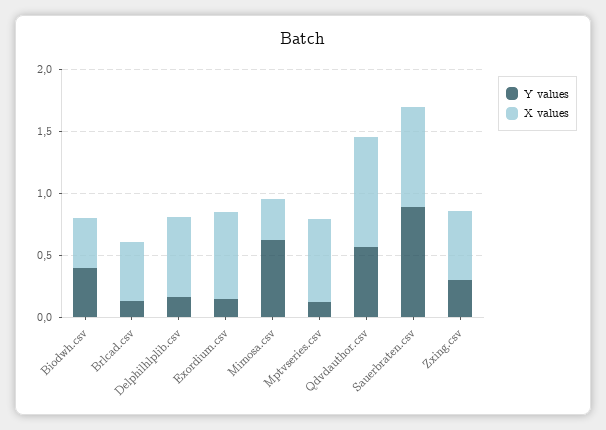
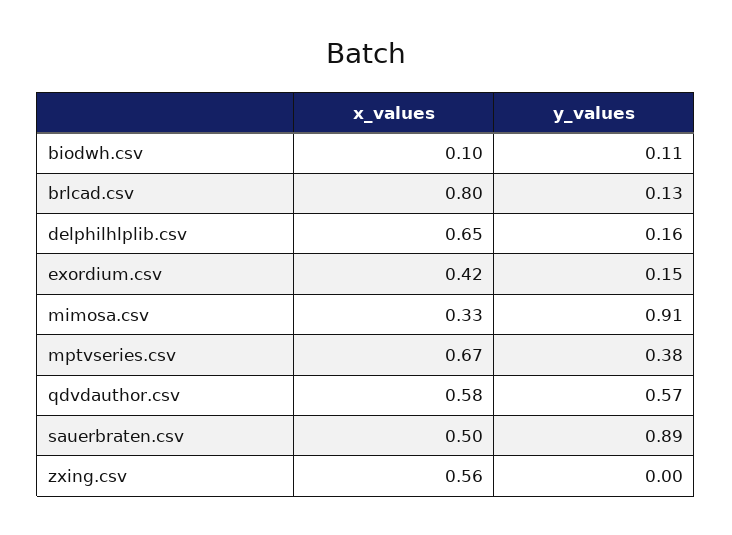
Y values, Biodwh.csv: 0.4 -> 0.11
X values, Biodwh.csv: 0.4 -> 0.1
X values, Brlcad.csv: 0.5 -> 0.8
X values, Exordium.csv: 0.7 -> 0.42
Y values, Mimosa.csv: 0.6 -> 0.91
Y values, Mptvseries.csv: 0.1 -> 0.38
X values, Qdvdauthor.csv: 0.9 -> 0.58
X values, Sauerbraten.csv: 0.8 -> 0.5
Y values, Zxing.csv: 0.3 -> 0

